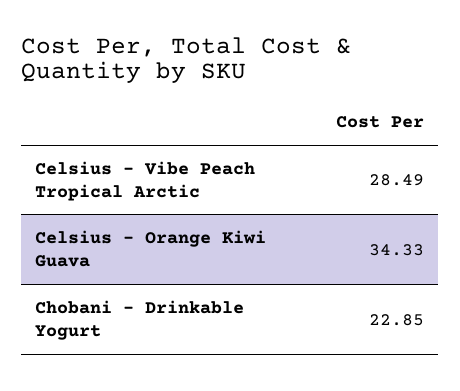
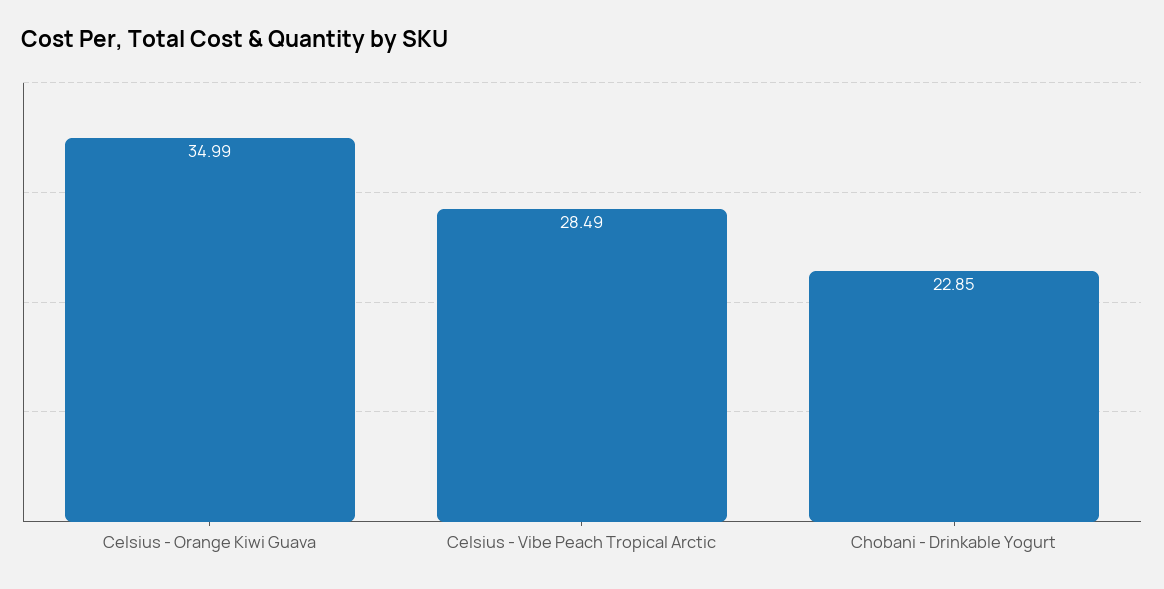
Celsius - Orange Kiwi Guava: 34.33 -> 34.99

